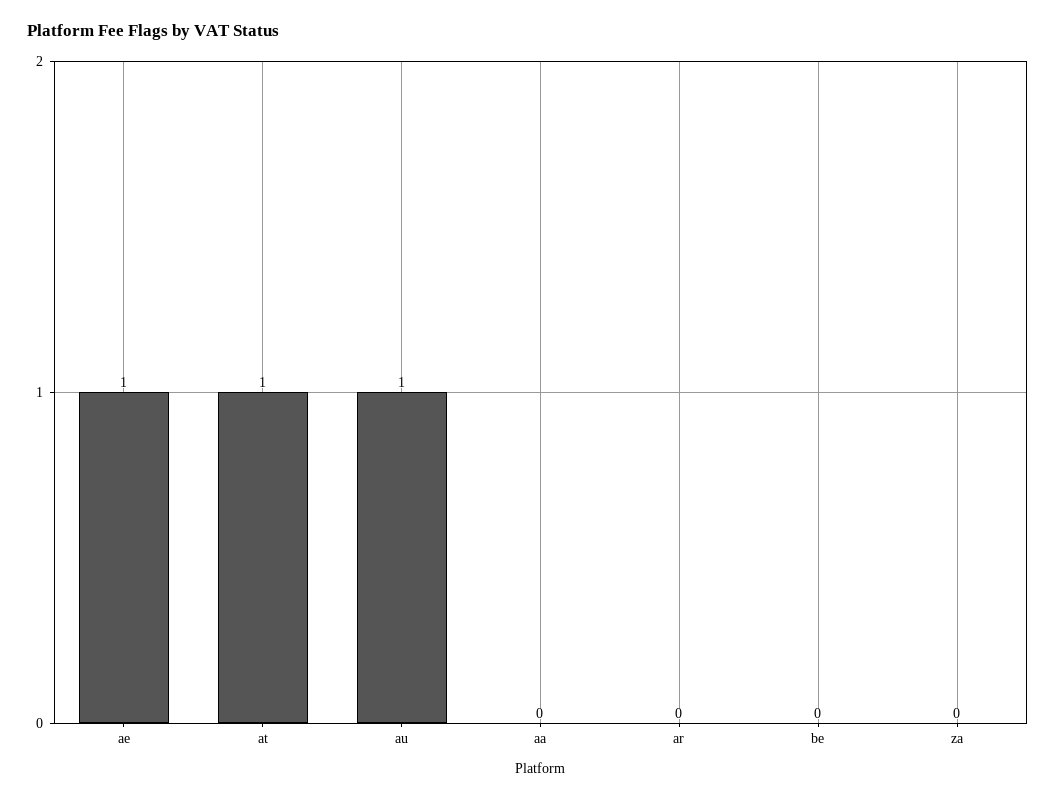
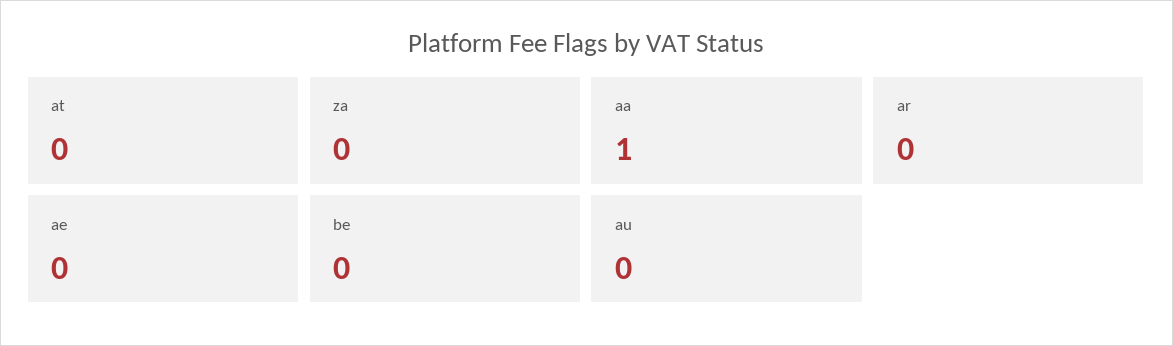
ae: 1 -> 0
at: 1 -> 0
au: 1 -> 0
aa: 0 -> 1

